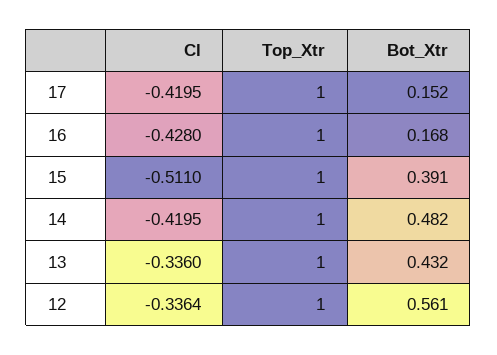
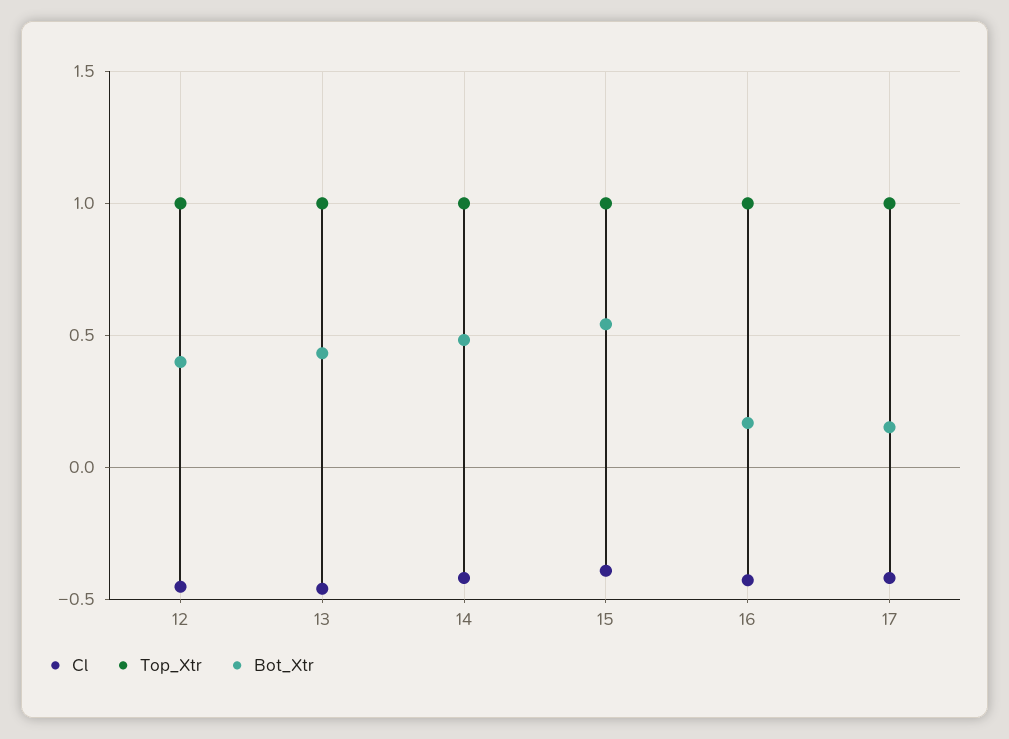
Cl, 15: -0.511 -> -0.4
Bot_Xtr, 15: 0.391 -> 0.55
Cl, 13: -0.336 -> -0.45
Cl, 12: -0.3364 -> -0.45
Bot_Xtr, 12: 0.561 -> 0.4

